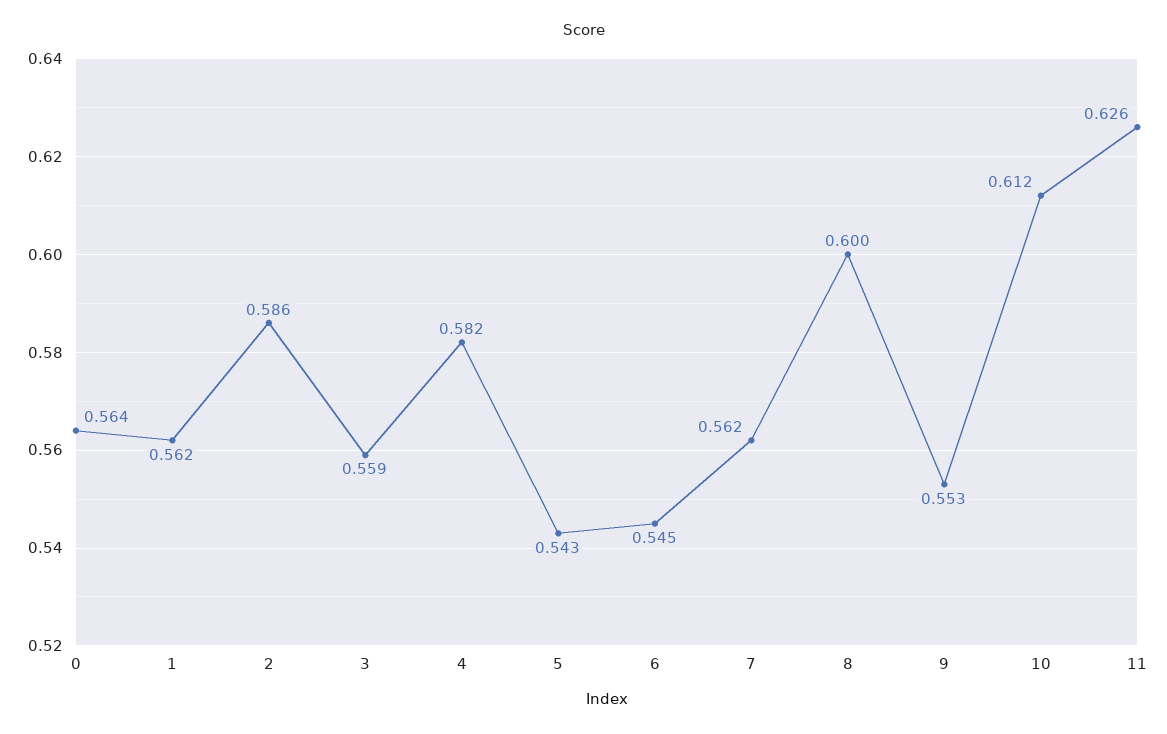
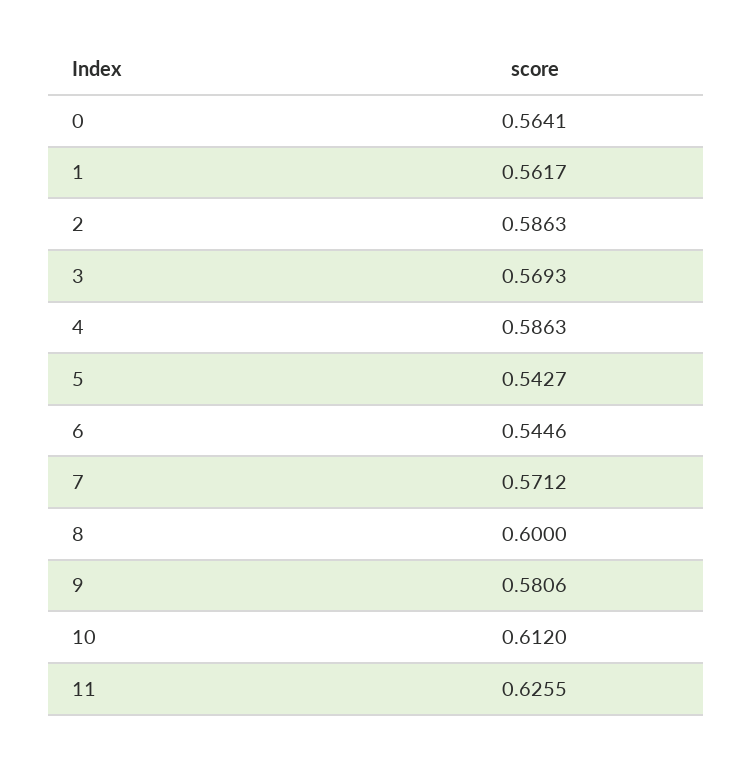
3: 0.559 -> 0.5693
4: 0.582 -> 0.5863
7: 0.562 -> 0.5712
9: 0.553 -> 0.5806

